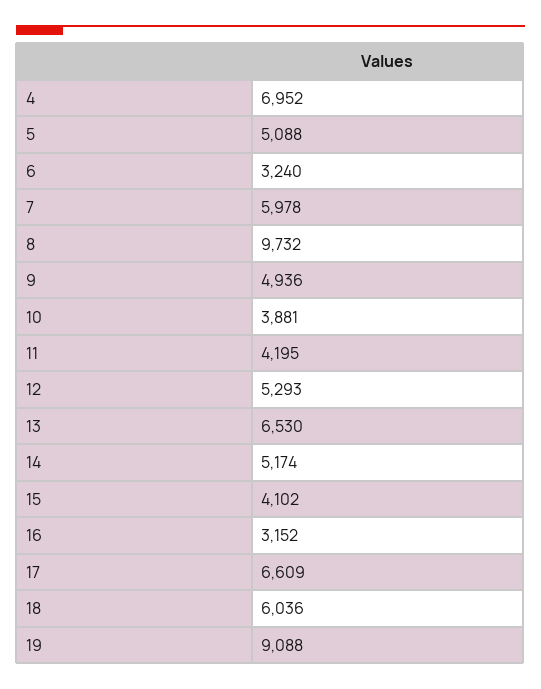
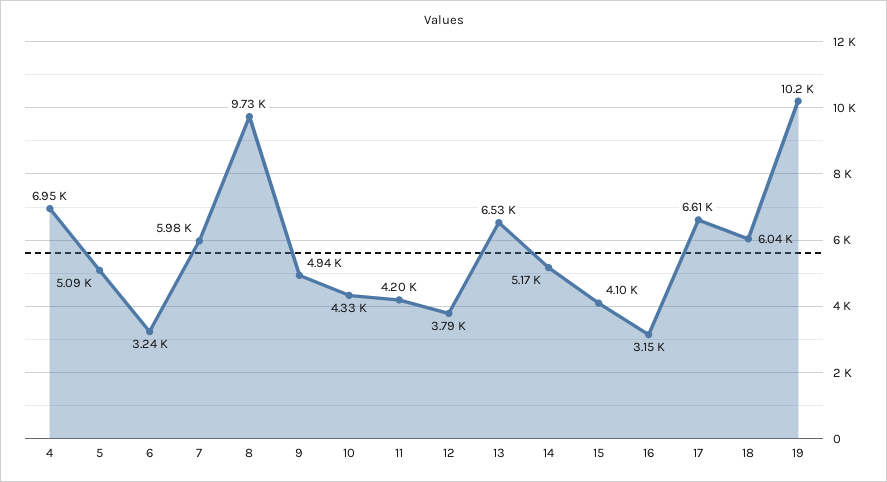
10: 3881 -> 4330
12: 5293 -> 3790
19: 9088 -> 10200

